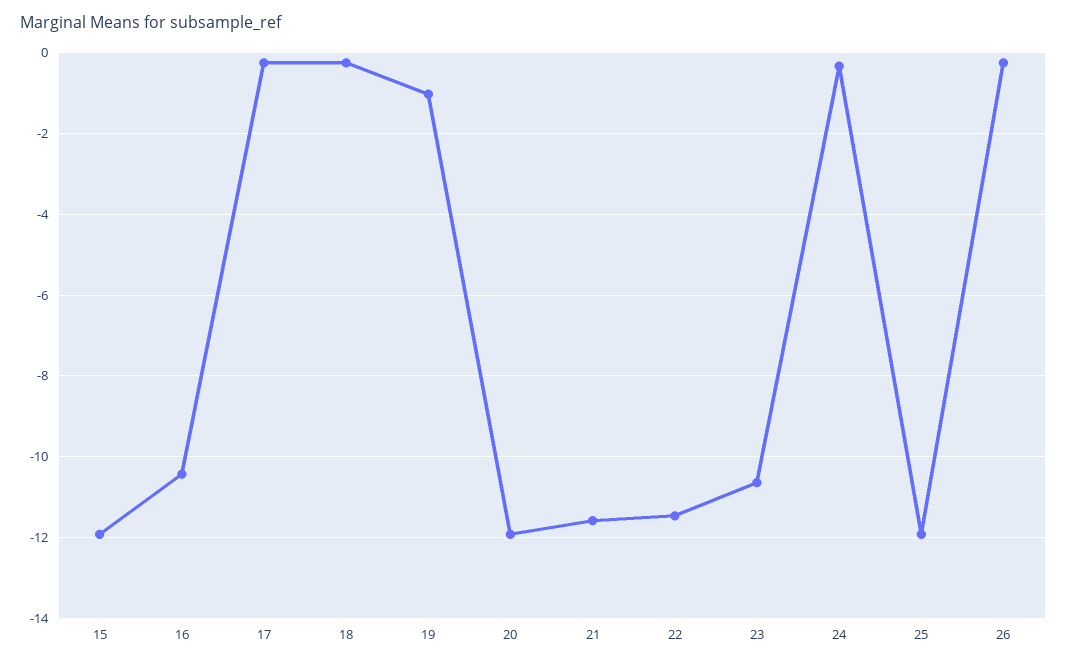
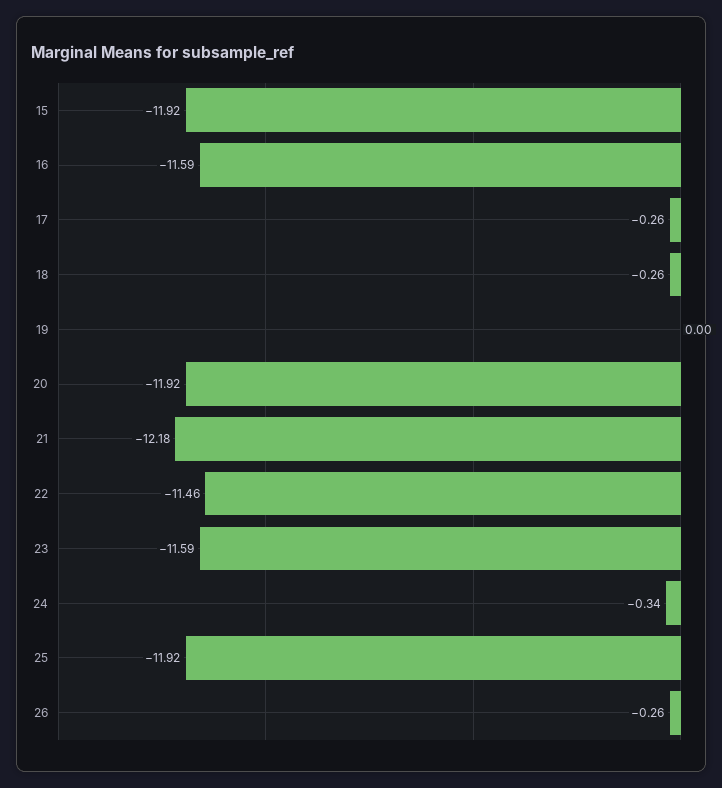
16: -10.4 -> -11.59
19: -1 -> 0
21: -11.6 -> -12.18
23: -10.6 -> -11.59

